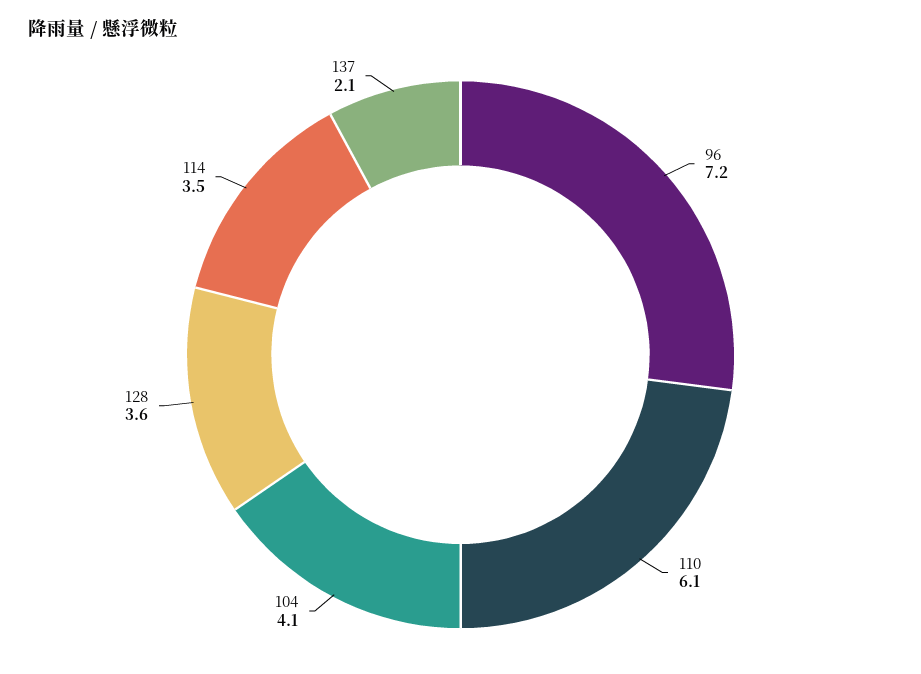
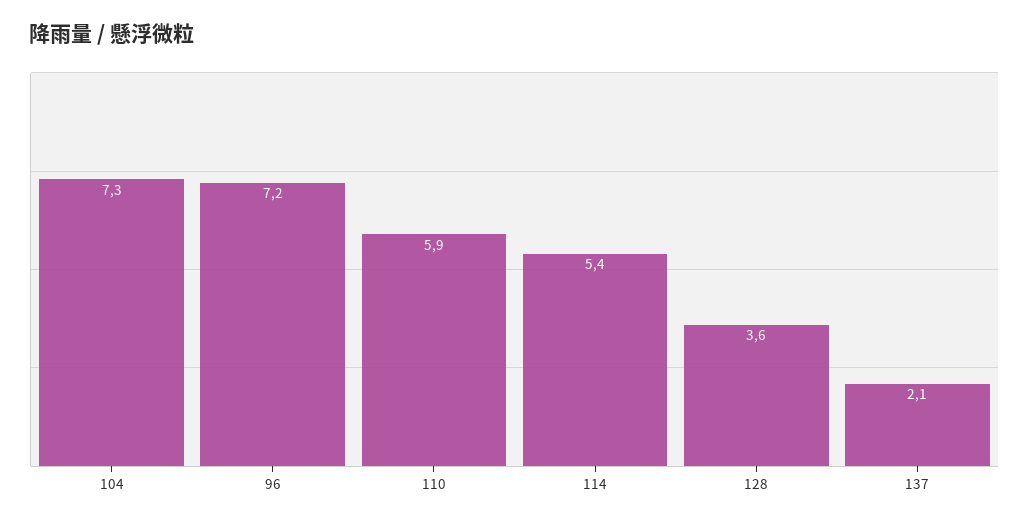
110: 6.1 -> 5.9
104: 4.1 -> 7.3
114: 3.5 -> 5.4

